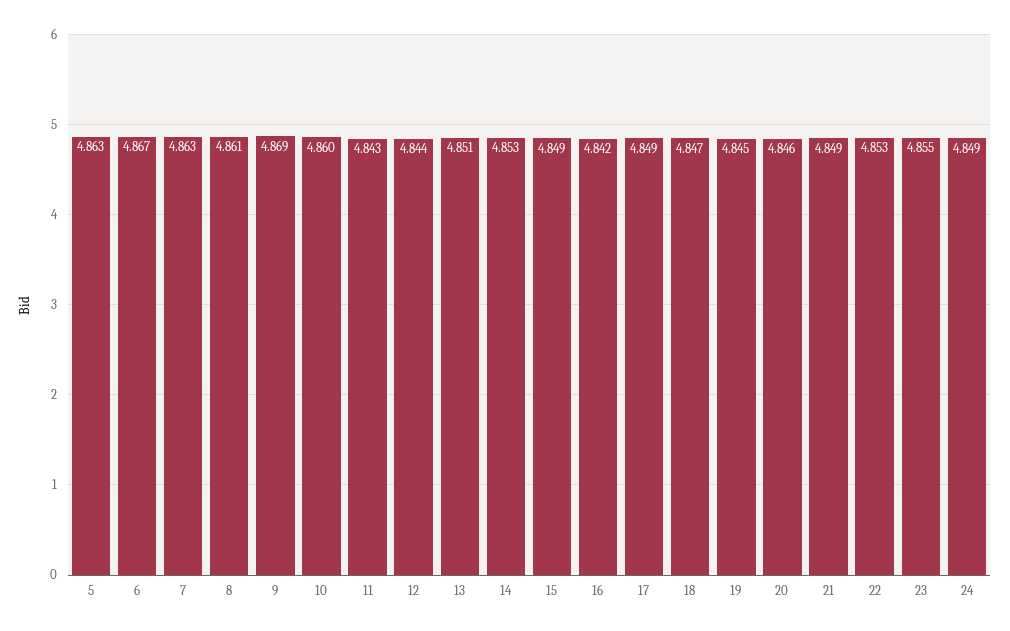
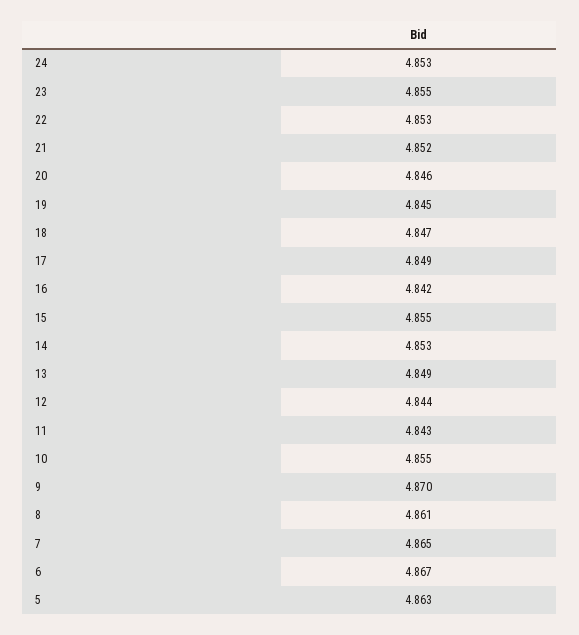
7: 4.863 -> 4.865
9: 4.869 -> 4.87
10: 4.86 -> 4.855
13: 4.851 -> 4.849
15: 4.849 -> 4.855
21: 4.849 -> 4.852
24: 4.849 -> 4.853

